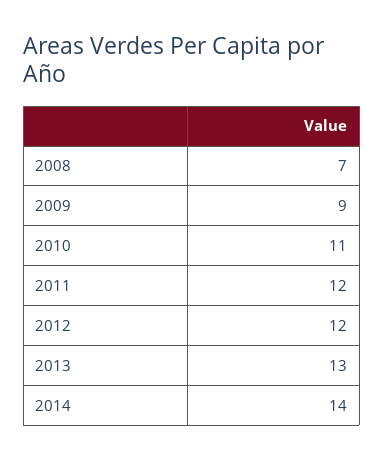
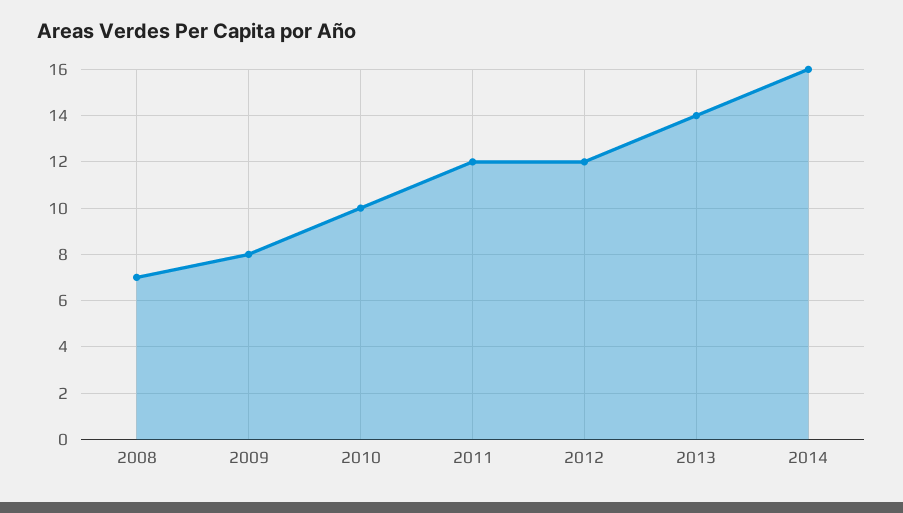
2009: 9 -> 8
2010: 11 -> 10
2013: 13 -> 14
2014: 14 -> 16

